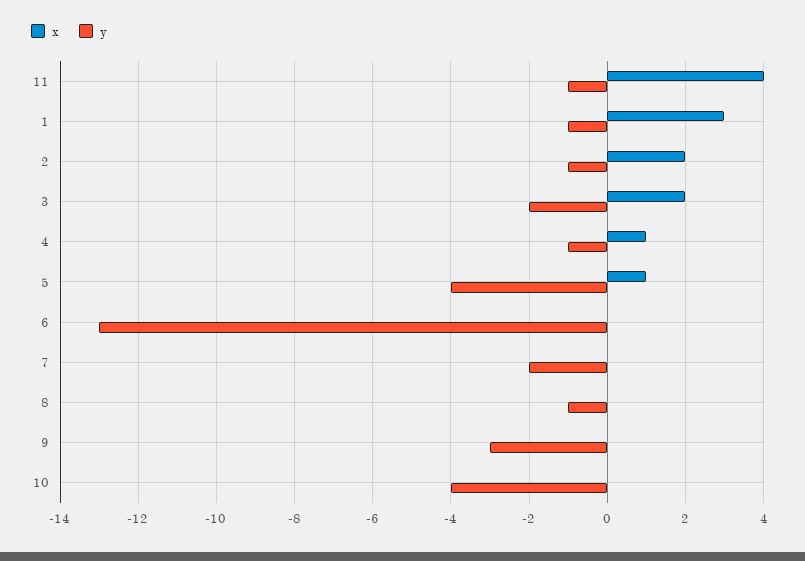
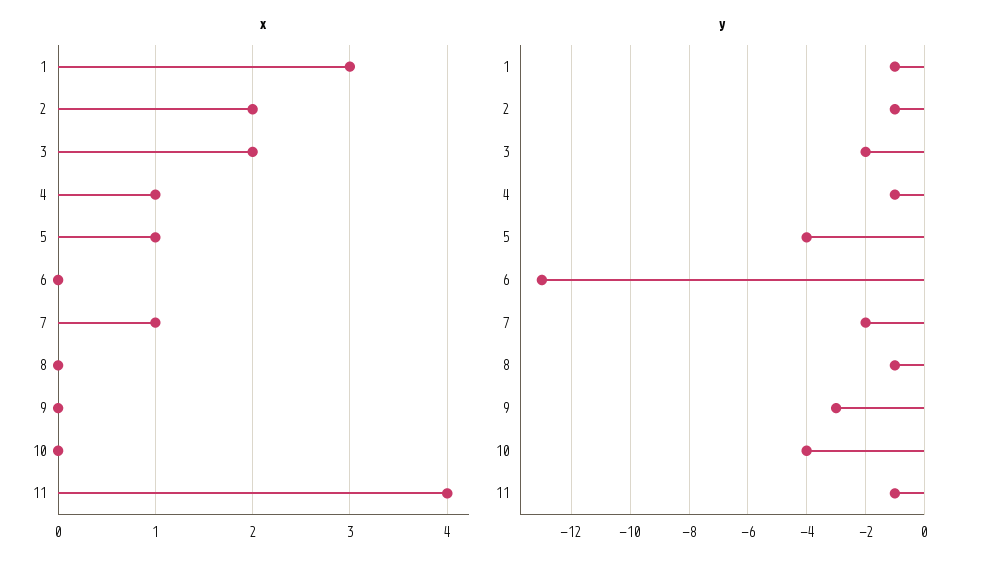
x, 7: 0 -> 1

